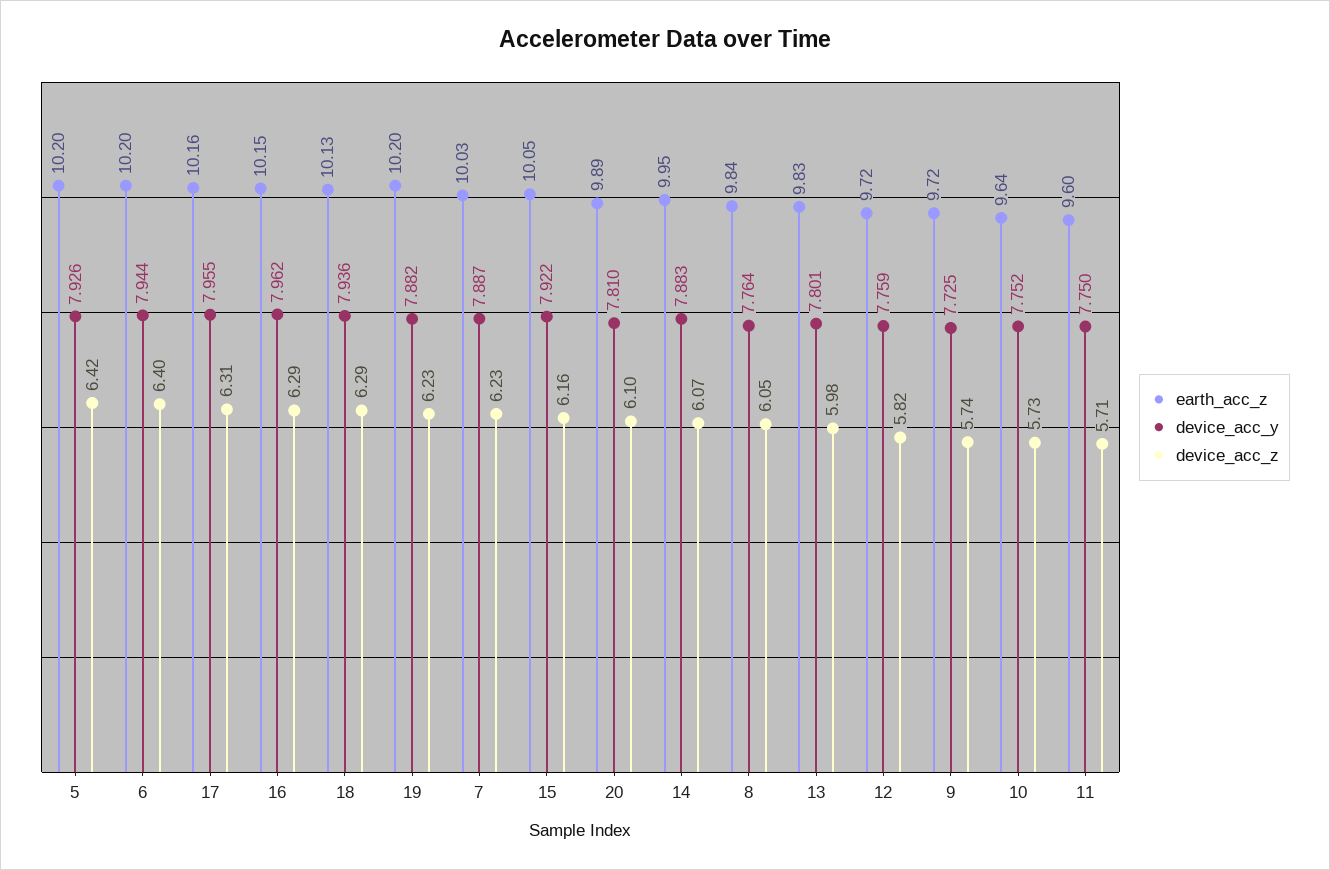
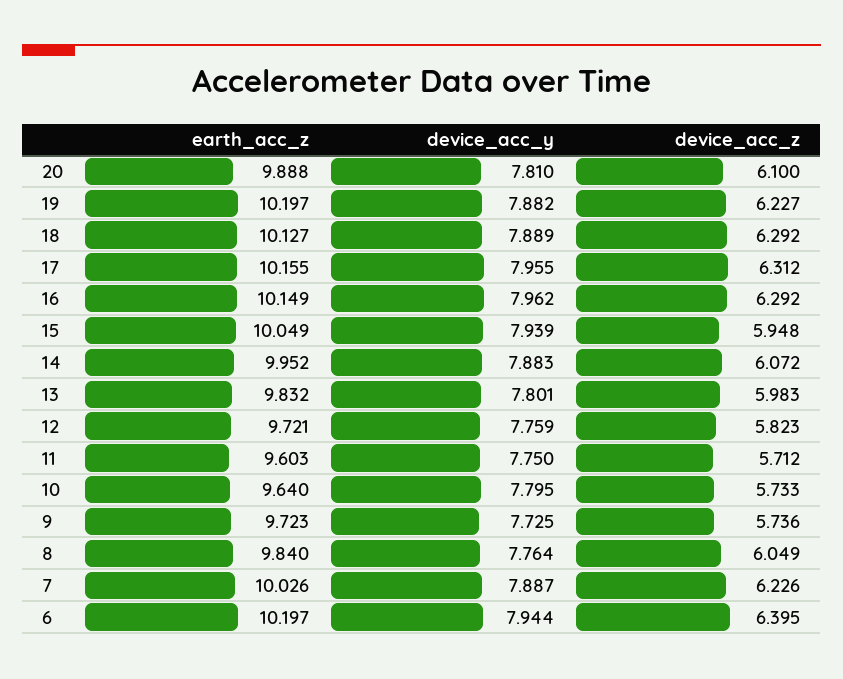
earth_acc_z, 5: 10.2 -> none
device_acc_y, 5: 7.926 -> none
device_acc_z, 5: 6.42 -> none
device_acc_y, 18: 7.936 -> 7.889
device_acc_y, 15: 7.922 -> 7.939
device_acc_z, 15: 6.16 -> 5.948
device_acc_y, 10: 7.752 -> 7.795

